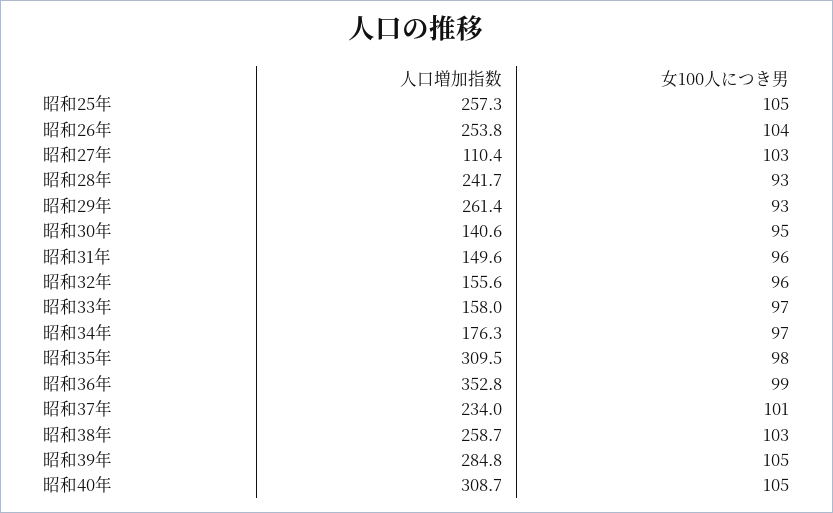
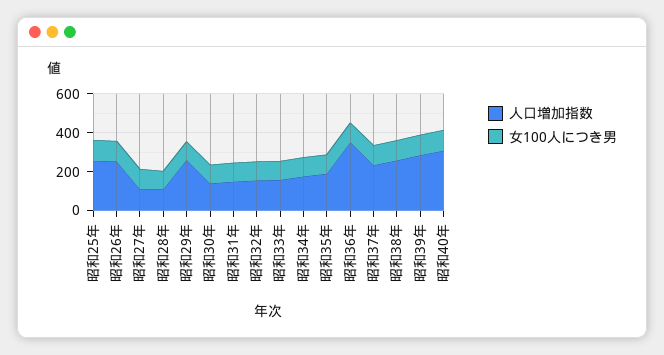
人口増加指数, 昭和28年: 241.7 -> 100
人口増加指数, 昭和35年: 309.5 -> 200

